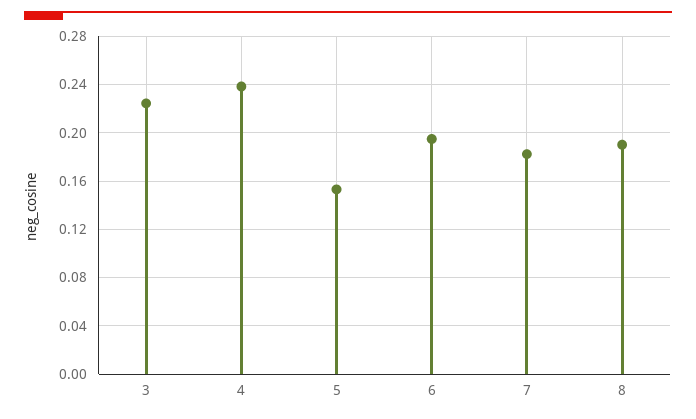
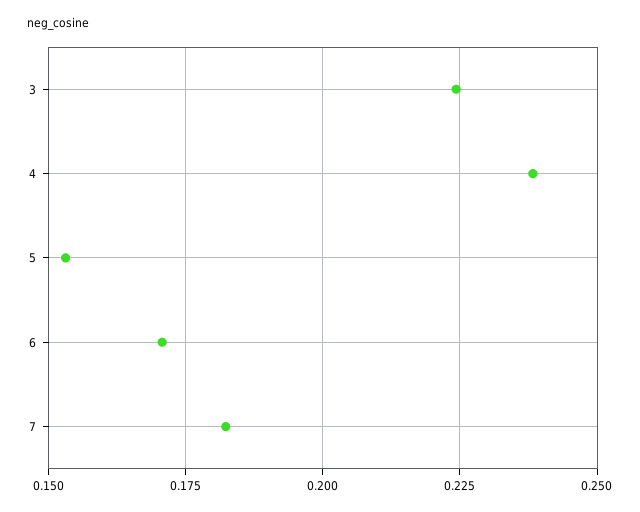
6: 0.195 -> 0.17
8: 0.19 -> none

